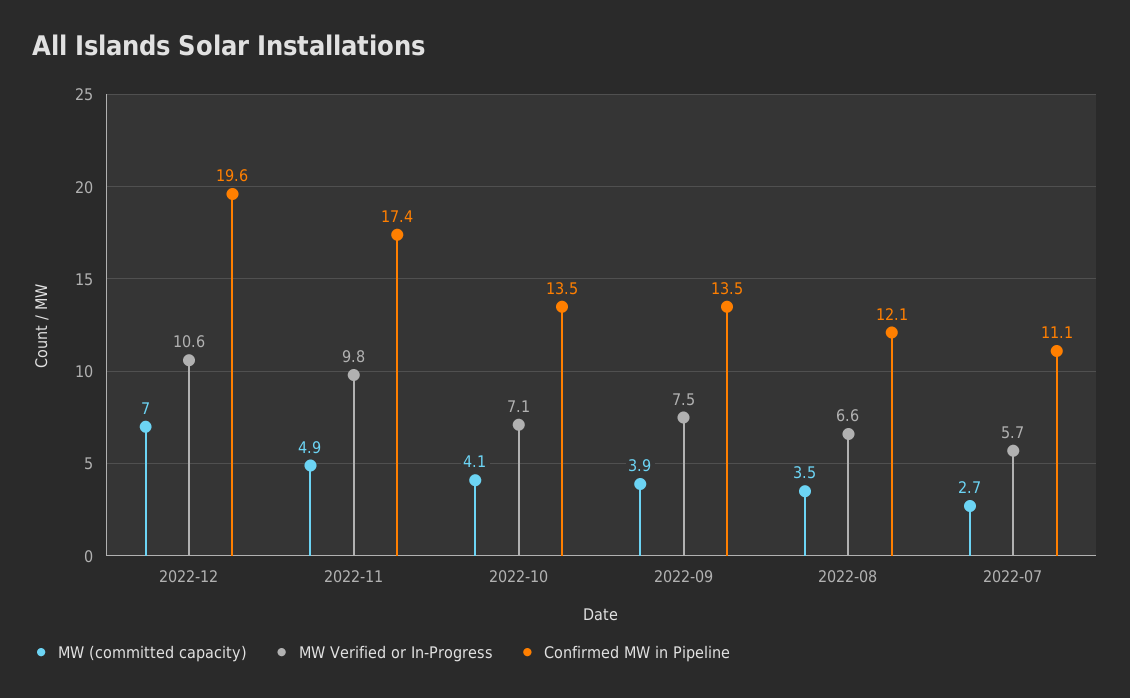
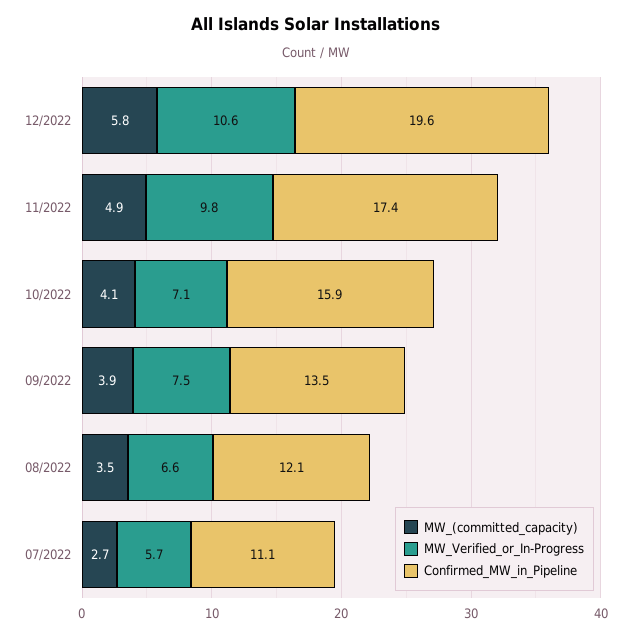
MW (committed capacity), 2022-12: 7 -> 5.8
Confirmed MW in Pipeline, 2022-10: 13.5 -> 15.9

